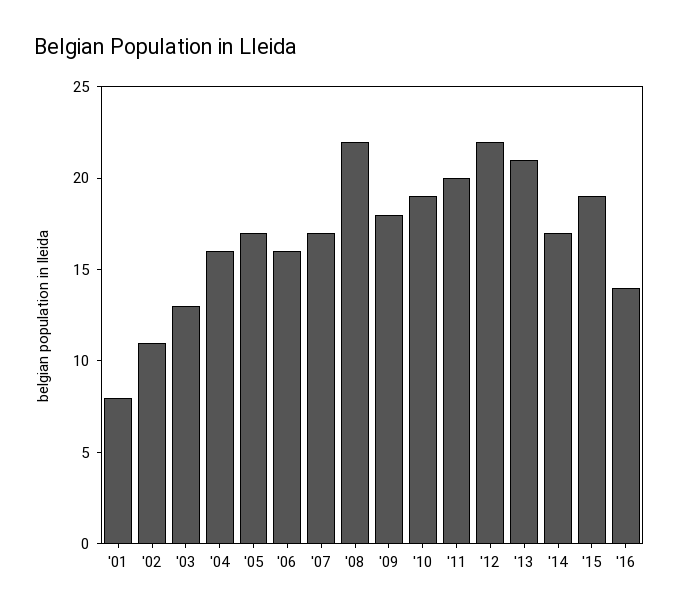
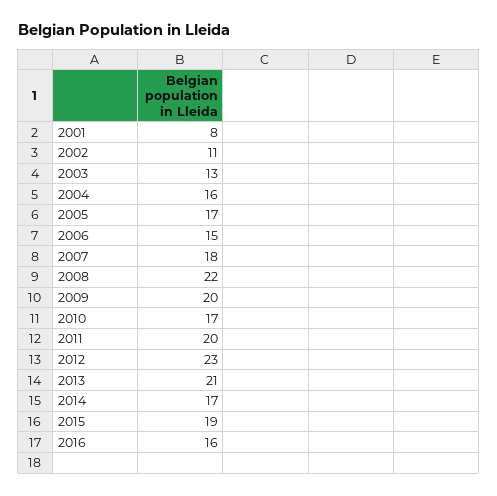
'06: 16 -> 15
'07: 17 -> 18
'09: 18 -> 20
'10: 19 -> 17
'12: 22 -> 23
'16: 14 -> 16

